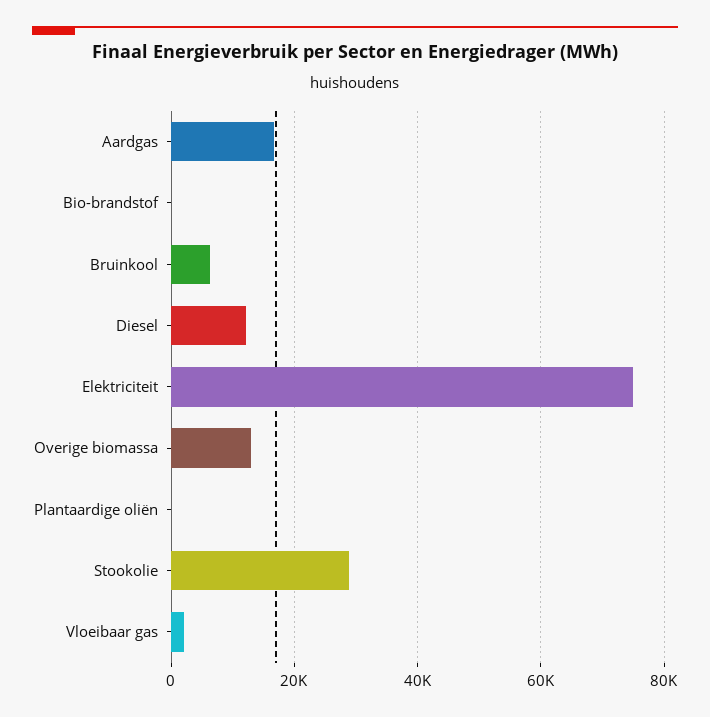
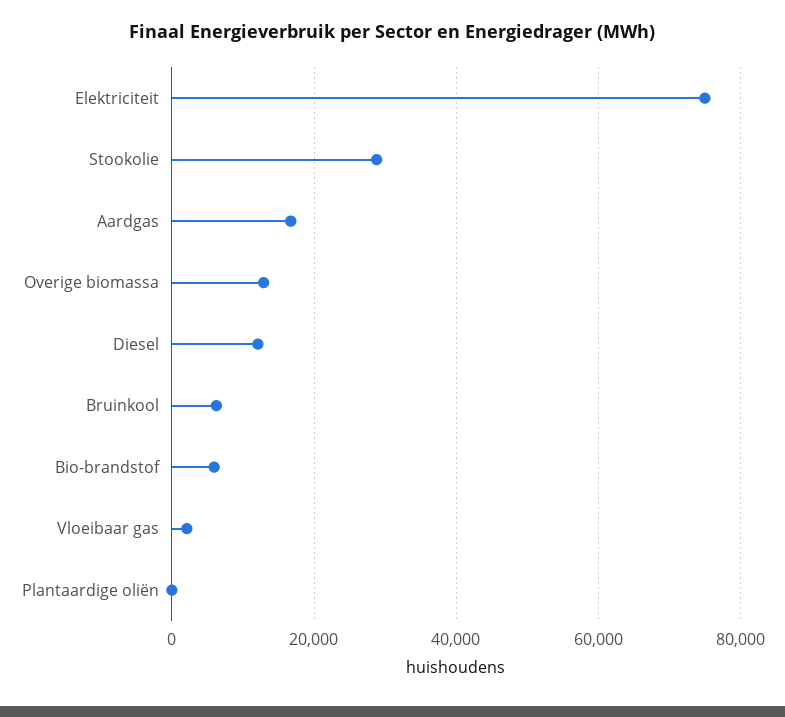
Bio-brandstof: 0 -> 6000

